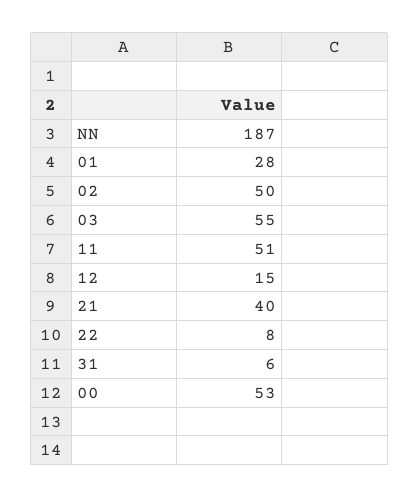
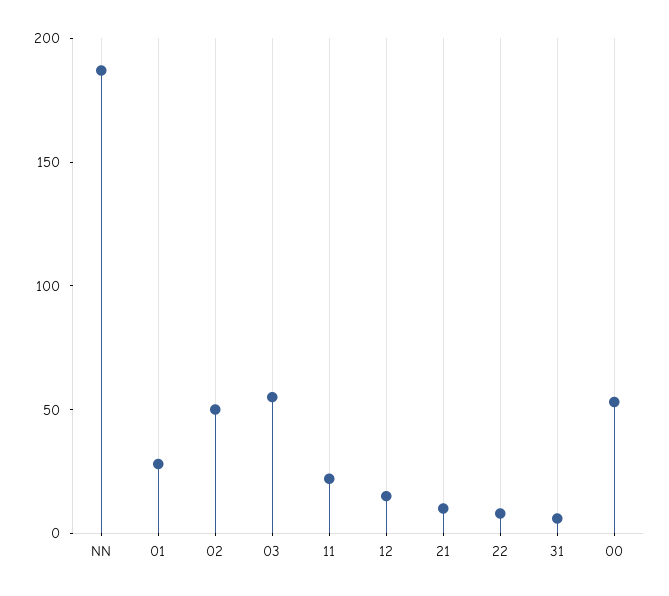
11: 51 -> 20
21: 40 -> 10

